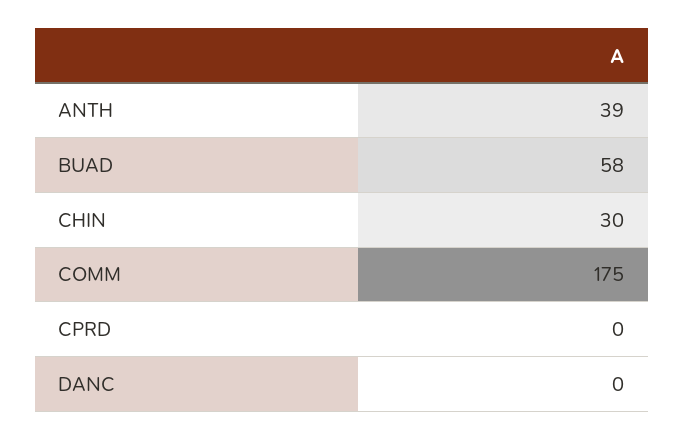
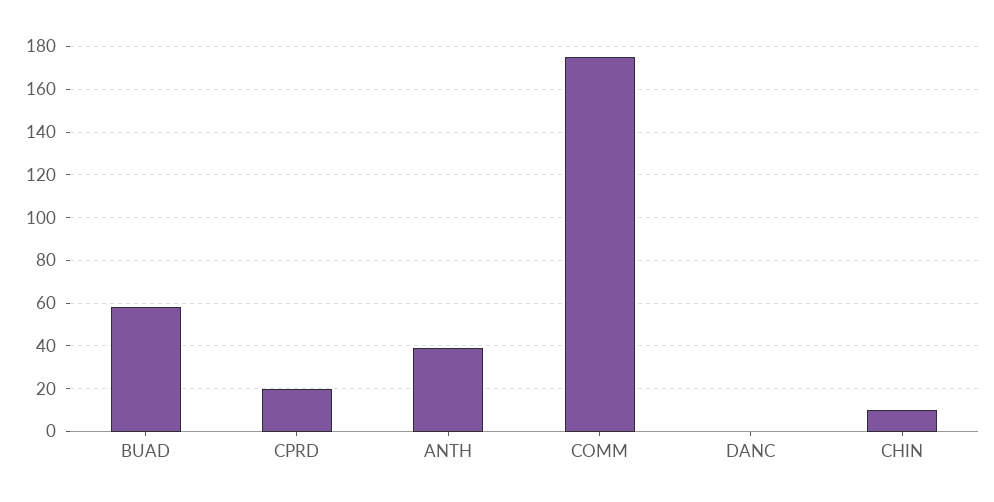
CHIN: 30 -> 10
CPRD: 0 -> 20

